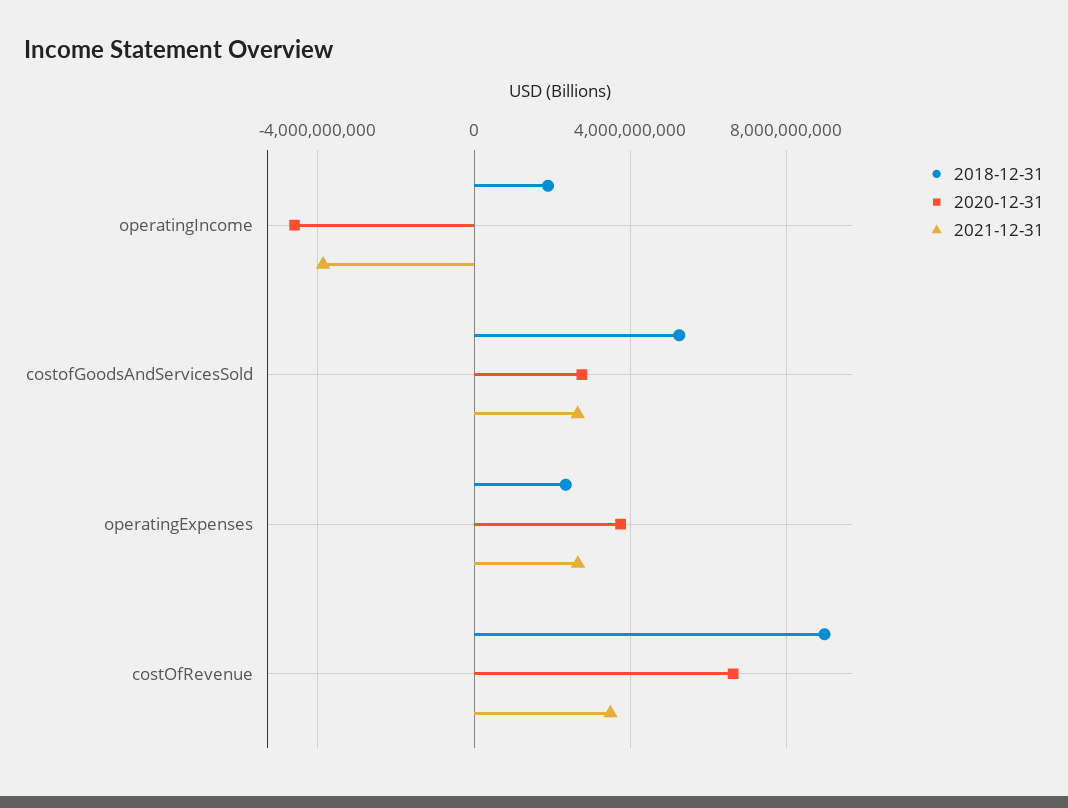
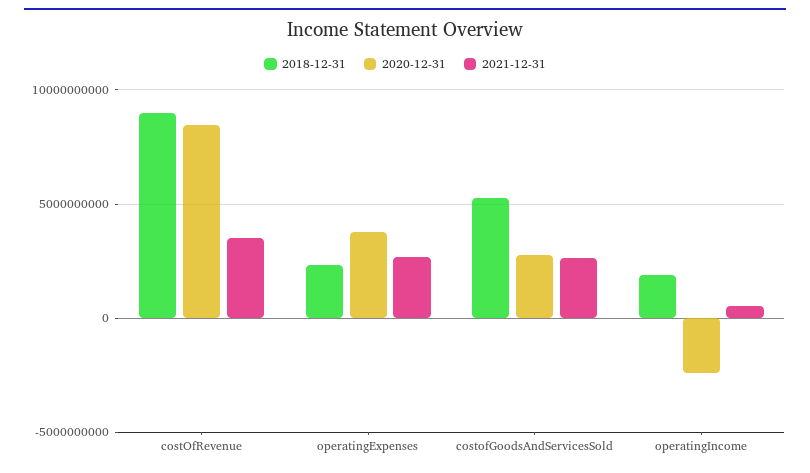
2020-12-31, operatingIncome: -4500000000 -> -2500000000
2021-12-31, operatingIncome: -4000000000 -> 500000000
2020-12-31, costOfRevenue: 6500000000 -> 8500000000

